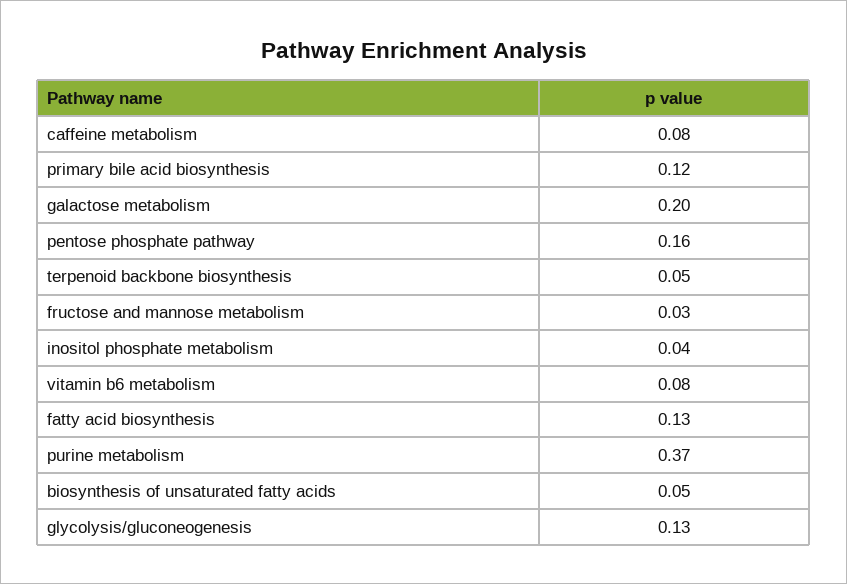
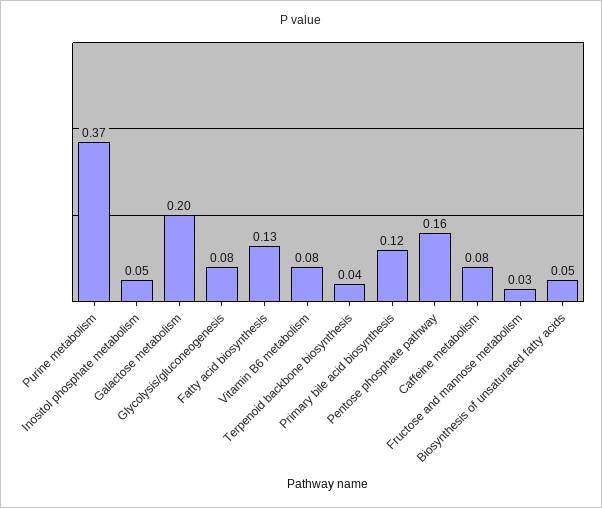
terpenoid backbone biosynthesis: 0.05 -> 0.04
inositol phosphate metabolism: 0.04 -> 0.05
glycolysis/gluconeogenesis: 0.13 -> 0.08

